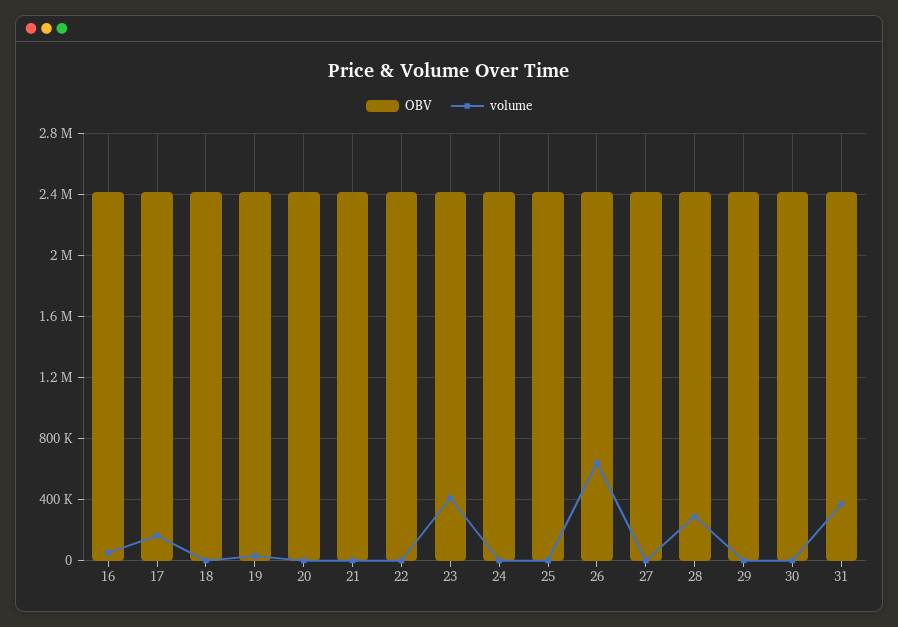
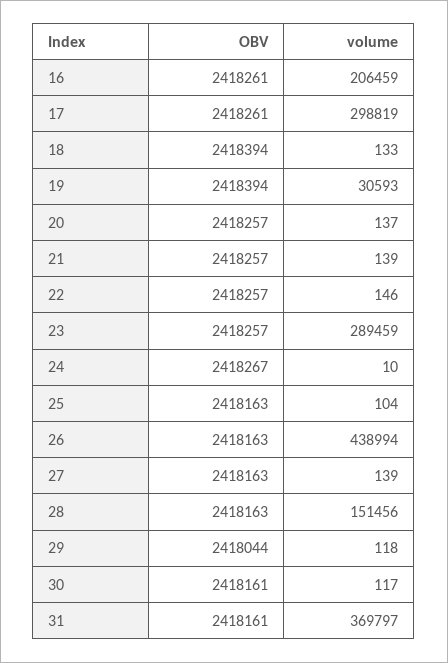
volume, 16: 50000 -> 206459
volume, 17: 150000 -> 298819
volume, 23: 400000 -> 289459
volume, 26: 650000 -> 438994
volume, 28: 300000 -> 151456

